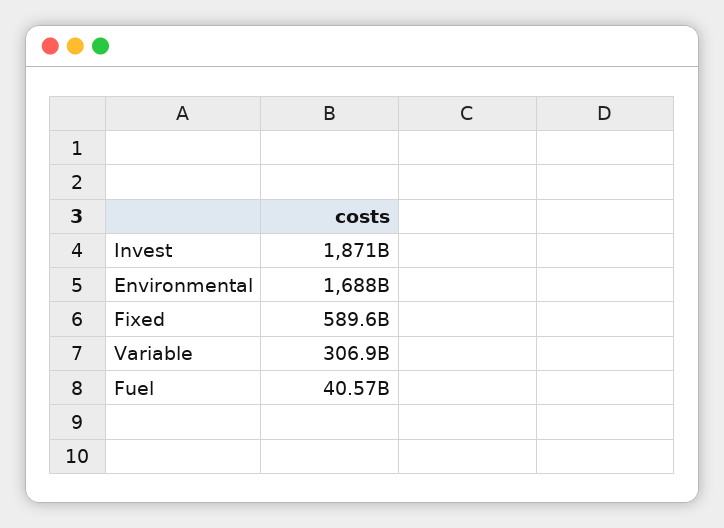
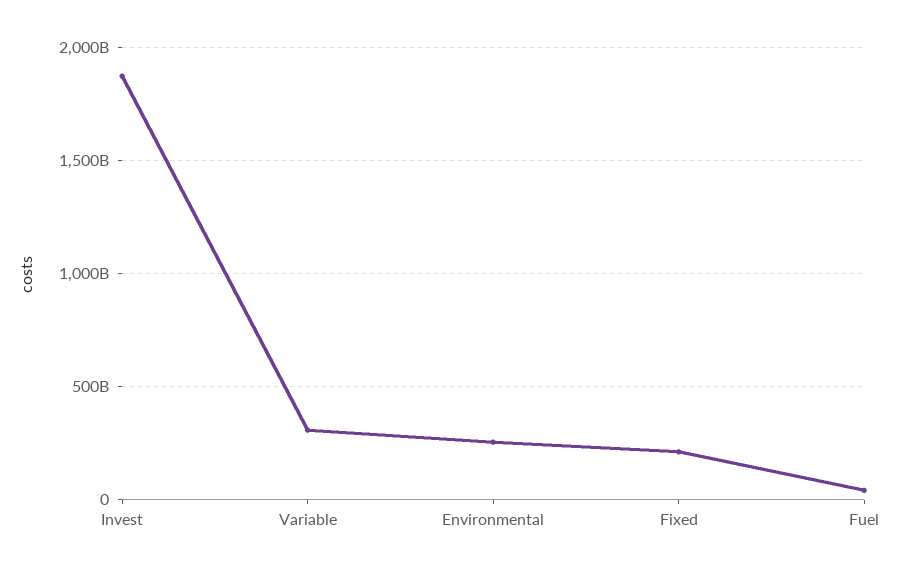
Environmental: 1688000000000 -> 250000000000
Fixed: 589600000000 -> 200000000000

